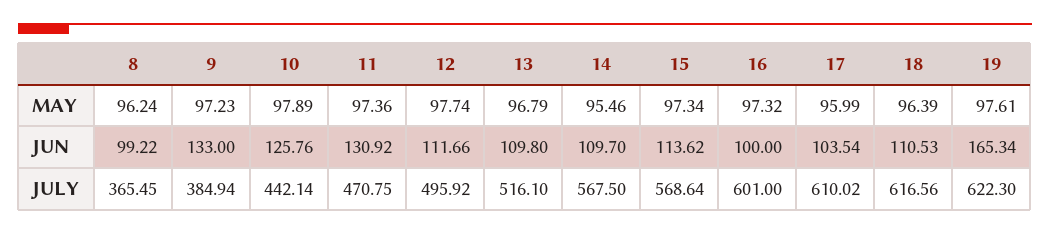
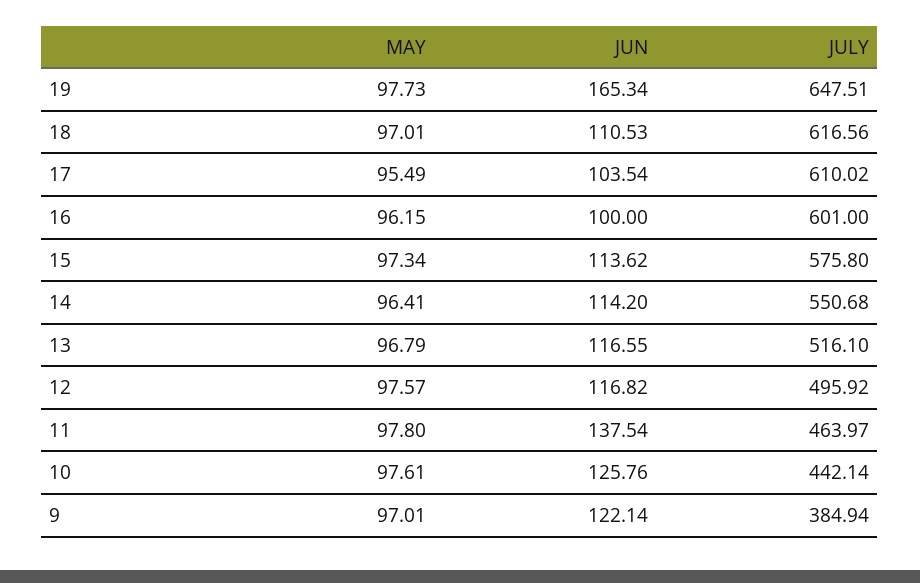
8, MAY: 96.24 -> none
9, MAY: 97.23 -> 97.01
10, MAY: 97.89 -> 97.61
11, MAY: 97.36 -> 97.8
12, MAY: 97.74 -> 97.57
14, MAY: 95.46 -> 96.41
16, MAY: 97.32 -> 96.15
17, MAY: 95.99 -> 95.49
18, MAY: 96.39 -> 97.01
19, MAY: 97.61 -> 97.73
8, JUN: 99.22 -> none
9, JUN: 133 -> 122.14
11, JUN: 130.92 -> 137.54
12, JUN: 111.66 -> 116.82
13, JUN: 109.8 -> 116.55
14, JUN: 109.7 -> 114.2
8, JULY: 365.45 -> none
11, JULY: 470.75 -> 463.97
14, JULY: 567.5 -> 550.68
15, JULY: 568.64 -> 575.8
19, JULY: 622.3 -> 647.51

